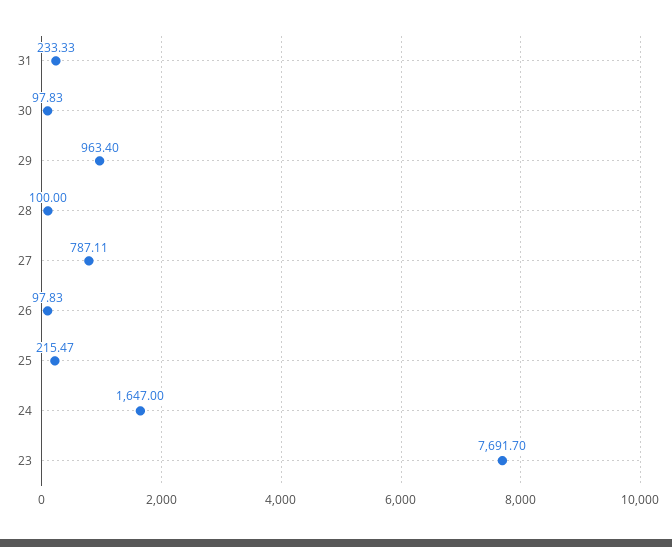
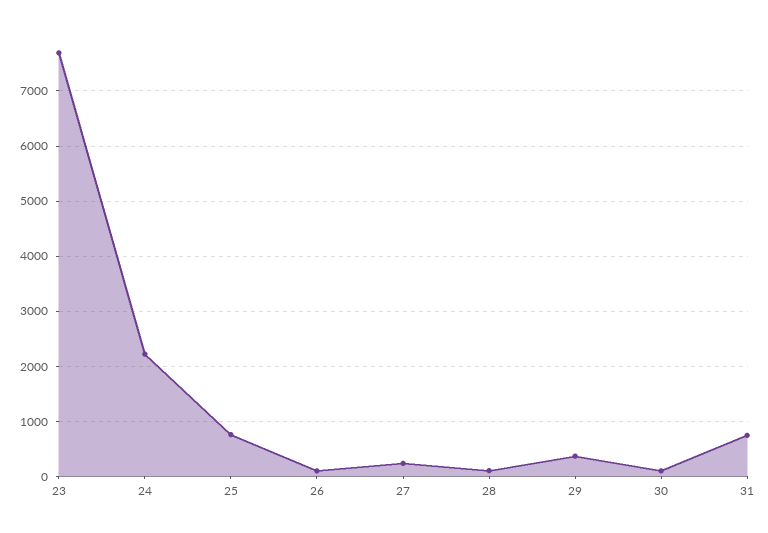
31: 233.33 -> 800
29: 963.4 -> 400
27: 787.11 -> 200
25: 215.47 -> 800
24: 1647 -> 2200

